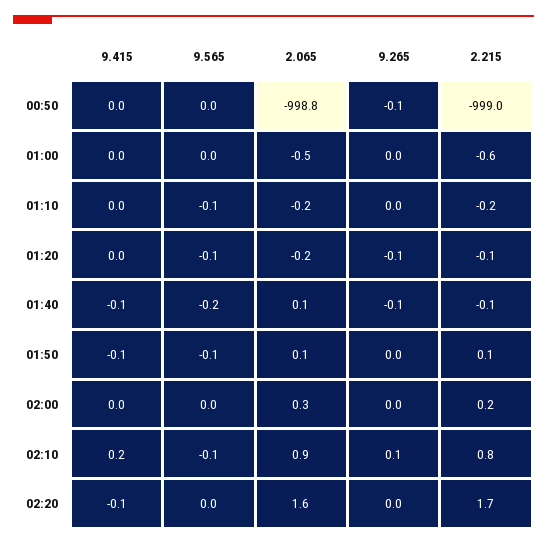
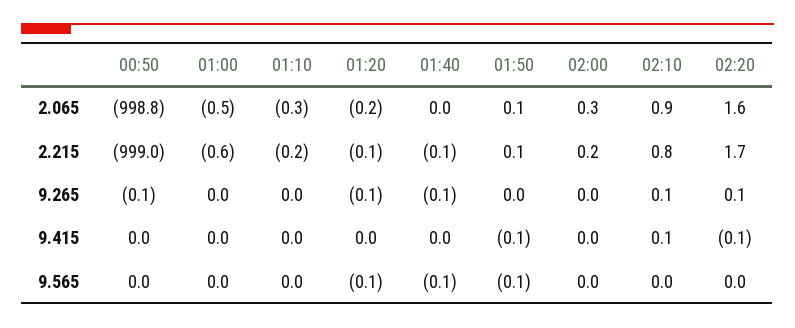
9.565, 01:10: -0.1 -> 0
2.065, 01:10: -0.2 -> -0.3
9.415, 01:40: -0.1 -> 0
9.565, 01:40: -0.2 -> -0.1
2.065, 01:40: 0.1 -> 0
9.415, 02:10: 0.2 -> 0.1
9.565, 02:10: -0.1 -> 0
9.265, 02:20: 0 -> 0.1

